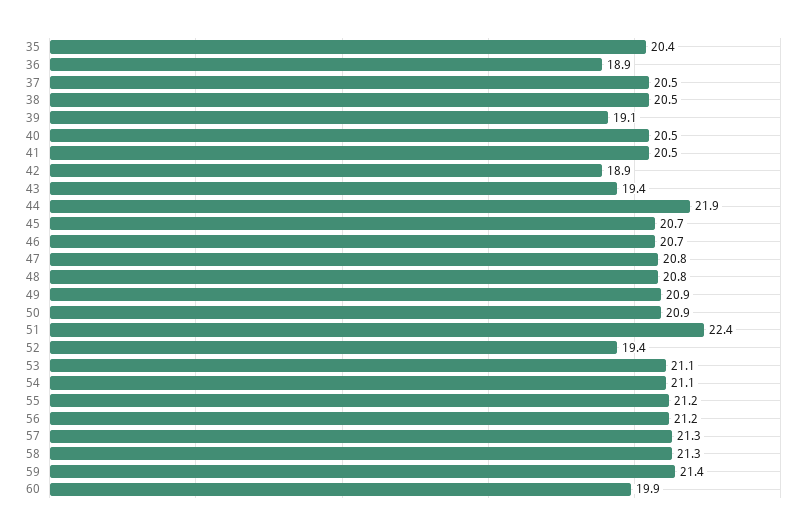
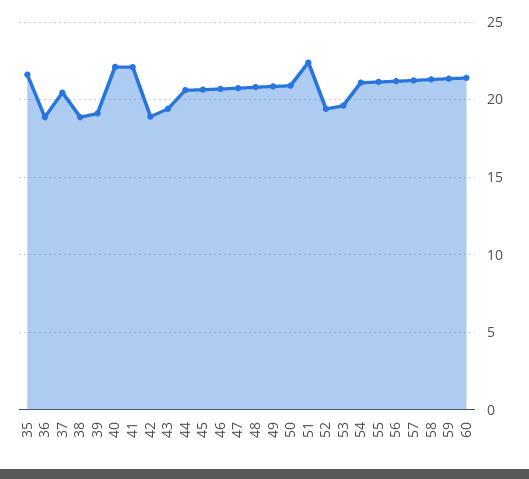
35: 20.4 -> 21.5
38: 20.5 -> 19
40: 20.5 -> 22
41: 20.5 -> 22
44: 21.9 -> 20.5
53: 21.1 -> 19.5
60: 19.9 -> 21.5

